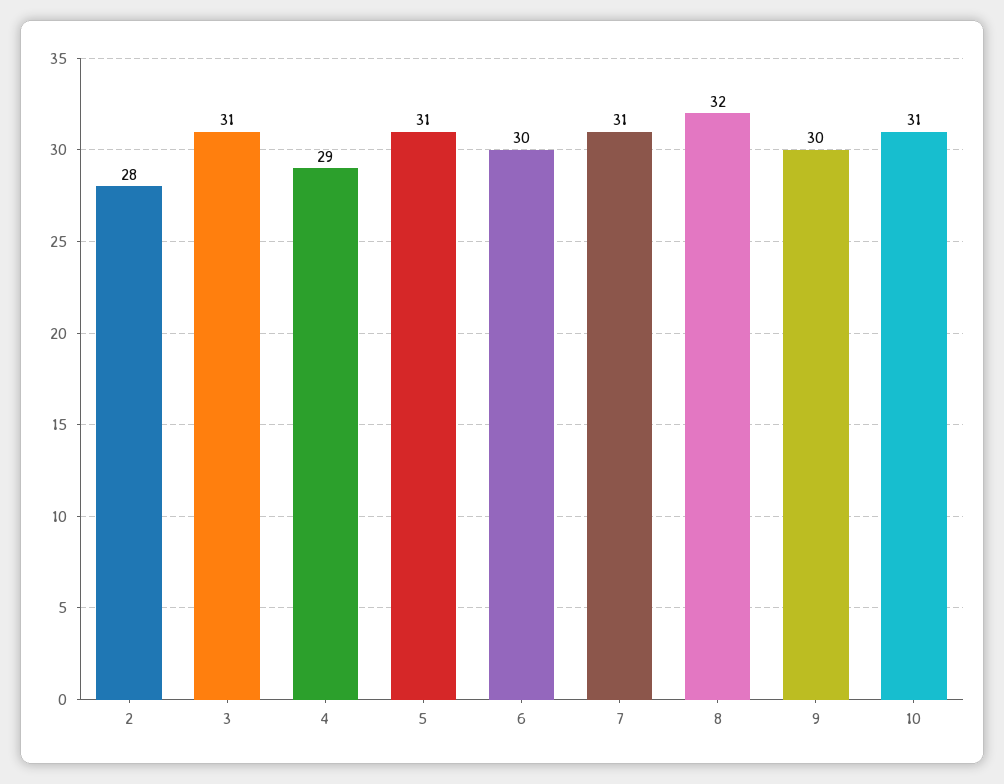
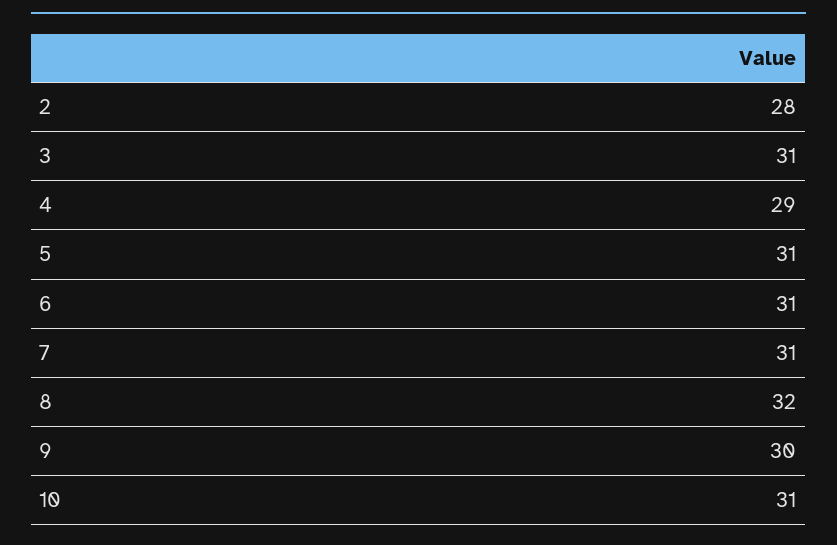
6: 30 -> 31

